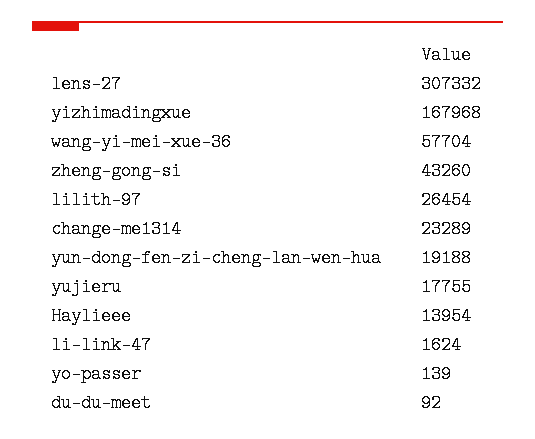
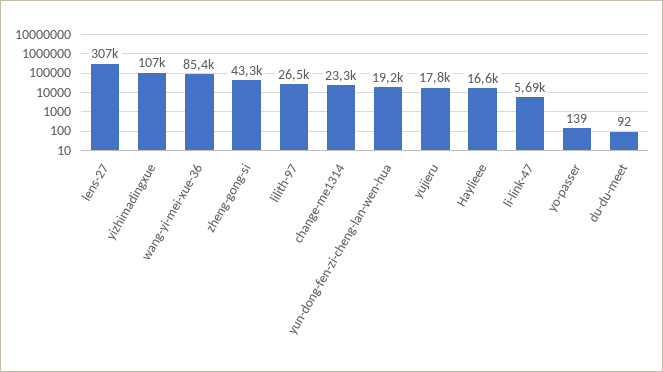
yizhimadingxue: 167968 -> 107000
wang-yi-mei-xue-36: 57704 -> 85400
Haylieee: 13954 -> 16600
li-link-47: 1624 -> 5690

